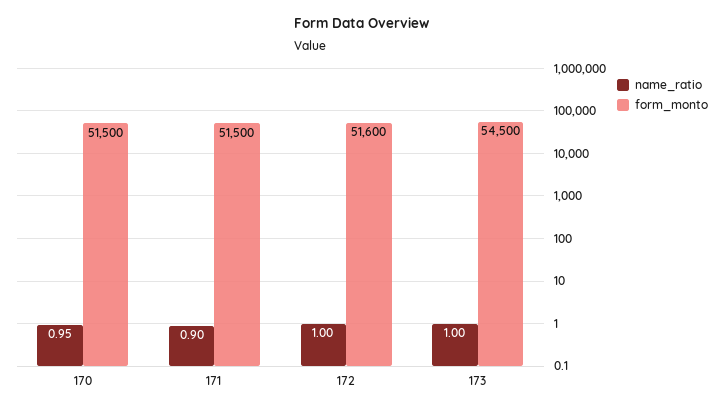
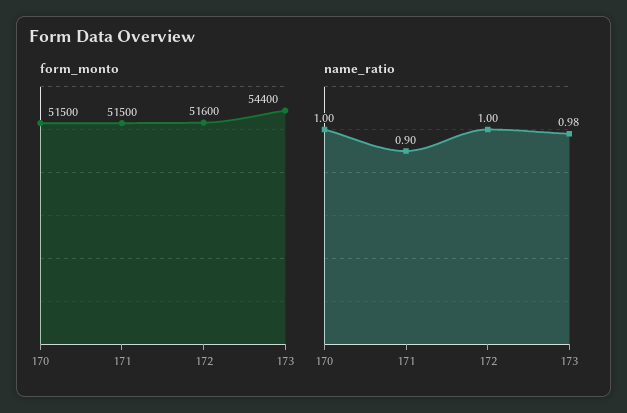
name_ratio, 170: 0.95 -> 1
name_ratio, 173: 1 -> 0.98
form_monto, 173: 54500 -> 54400

